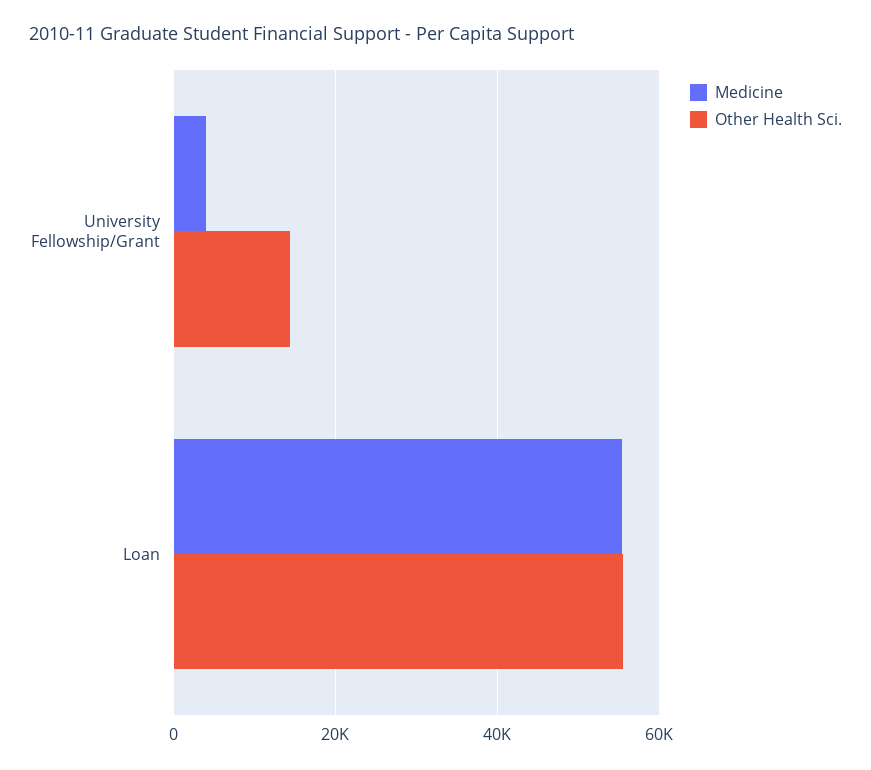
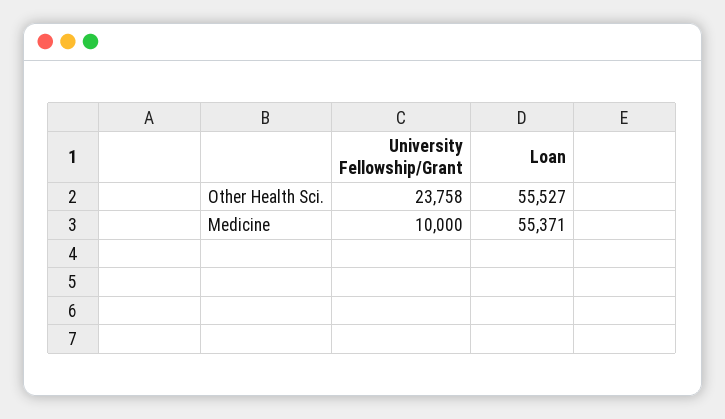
Medicine, University Fellowship/Grant: 4000 -> 10000
Other Health Sci., University Fellowship/Grant: 14000 -> 23758

